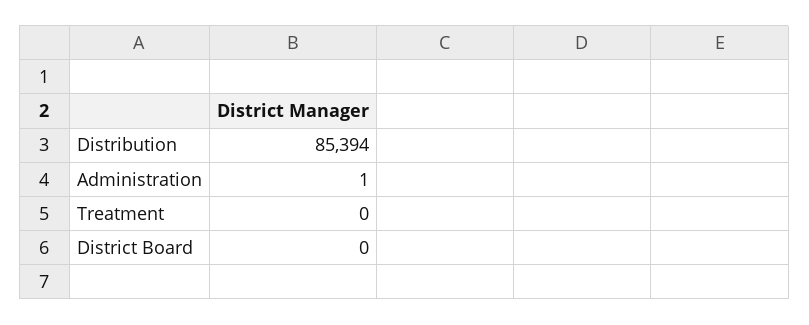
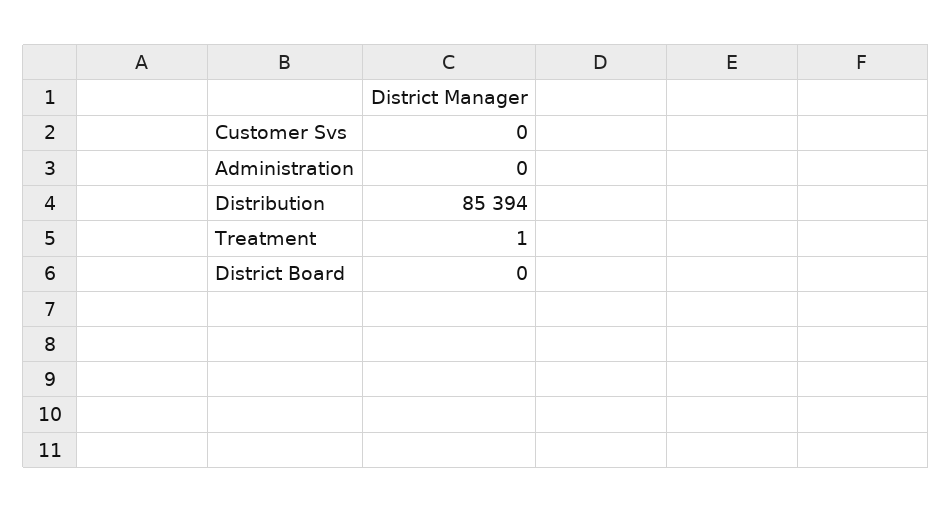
Administration: 1 -> 0
Treatment: 0 -> 1
Customer Svs: none -> 0

